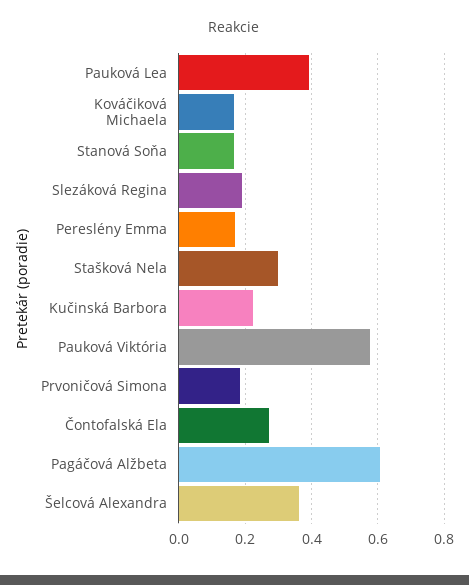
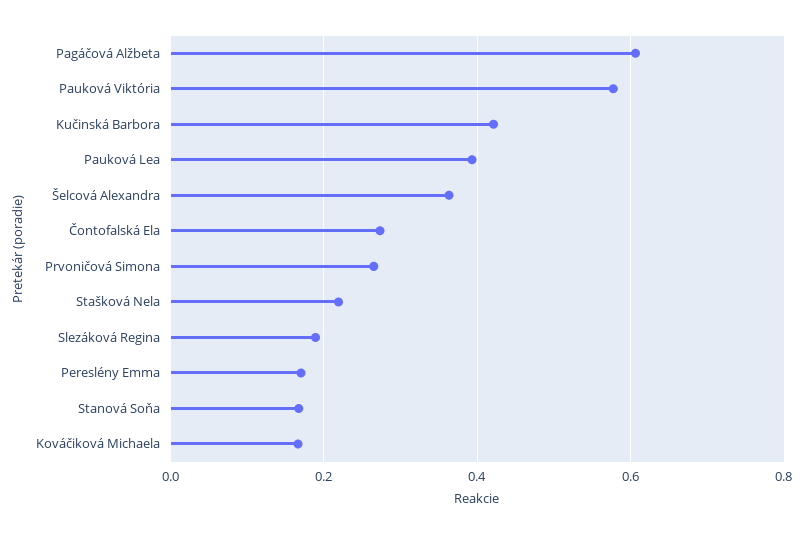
Stašková Nela: 0.3 -> 0.22
Kučinská Barbora: 0.22 -> 0.42
Prvoničová Simona: 0.18 -> 0.26

